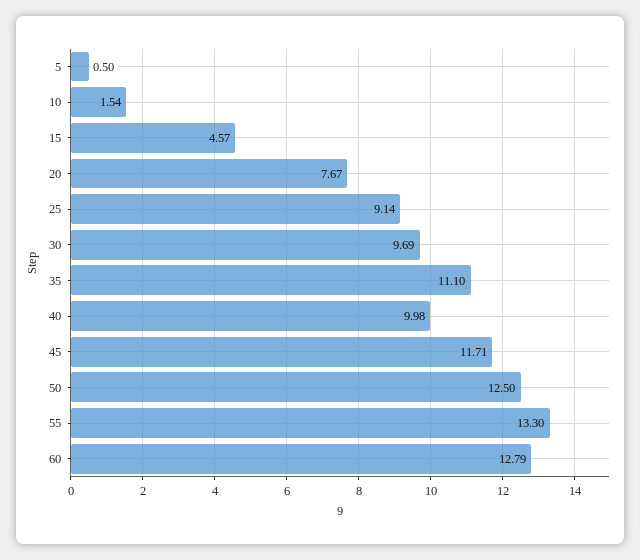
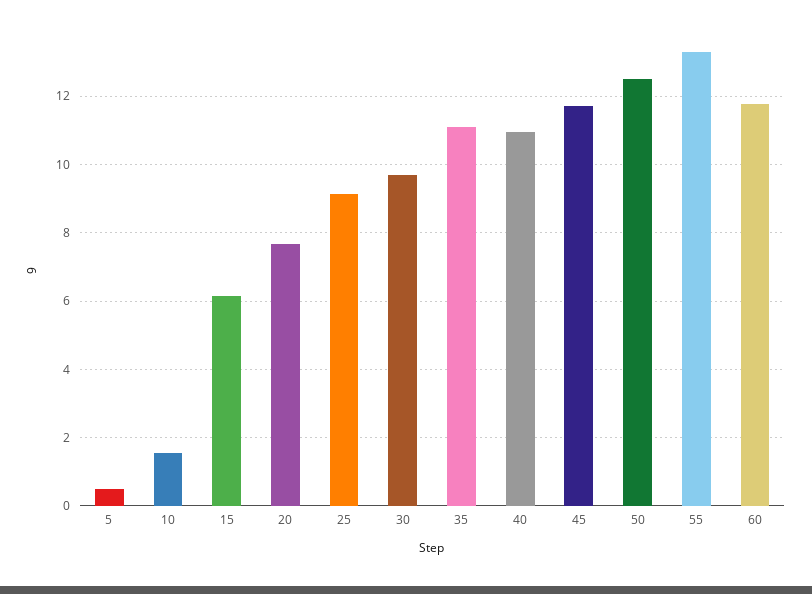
15: 4.57 -> 6.2
40: 9.98 -> 11
60: 12.79 -> 11.8

